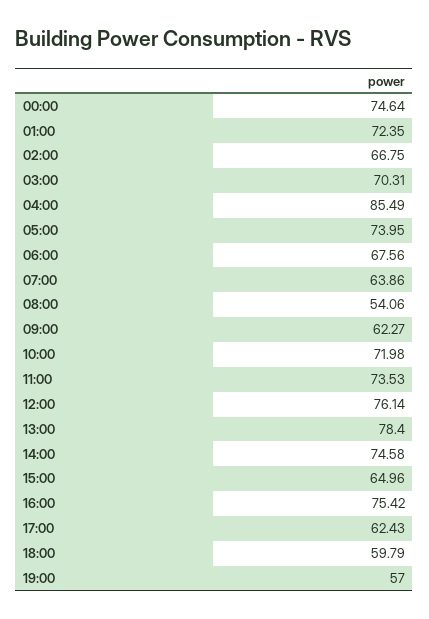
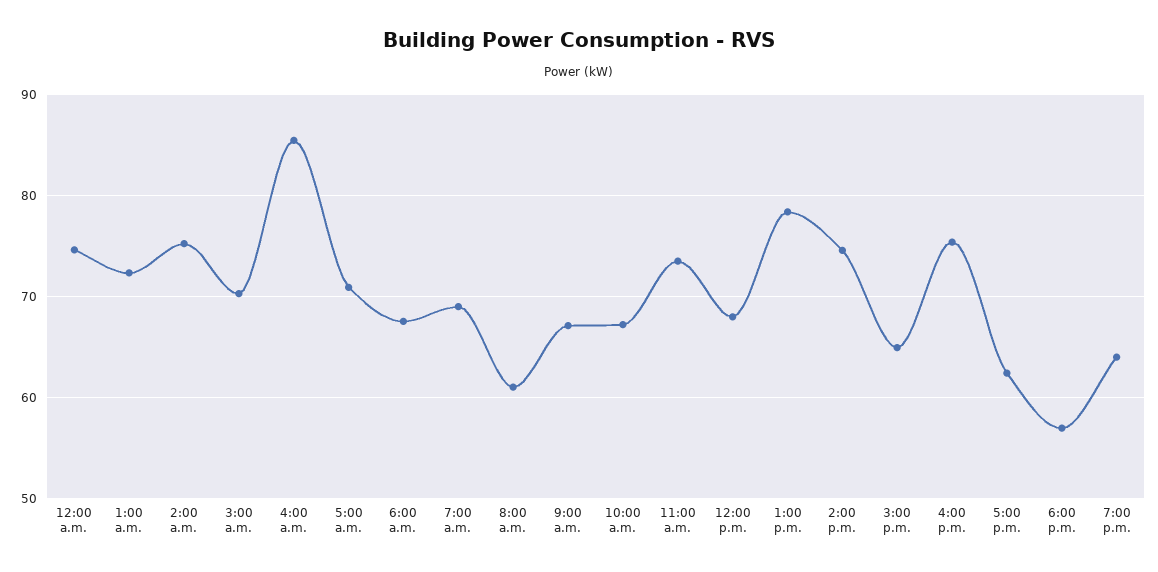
02:00: 66.75 -> 75
05:00: 73.95 -> 71
07:00: 63.86 -> 69
08:00: 54.06 -> 61
09:00: 62.27 -> 67
10:00: 71.98 -> 67
12:00: 76.14 -> 68
18:00: 59.79 -> 57
19:00: 57 -> 64

